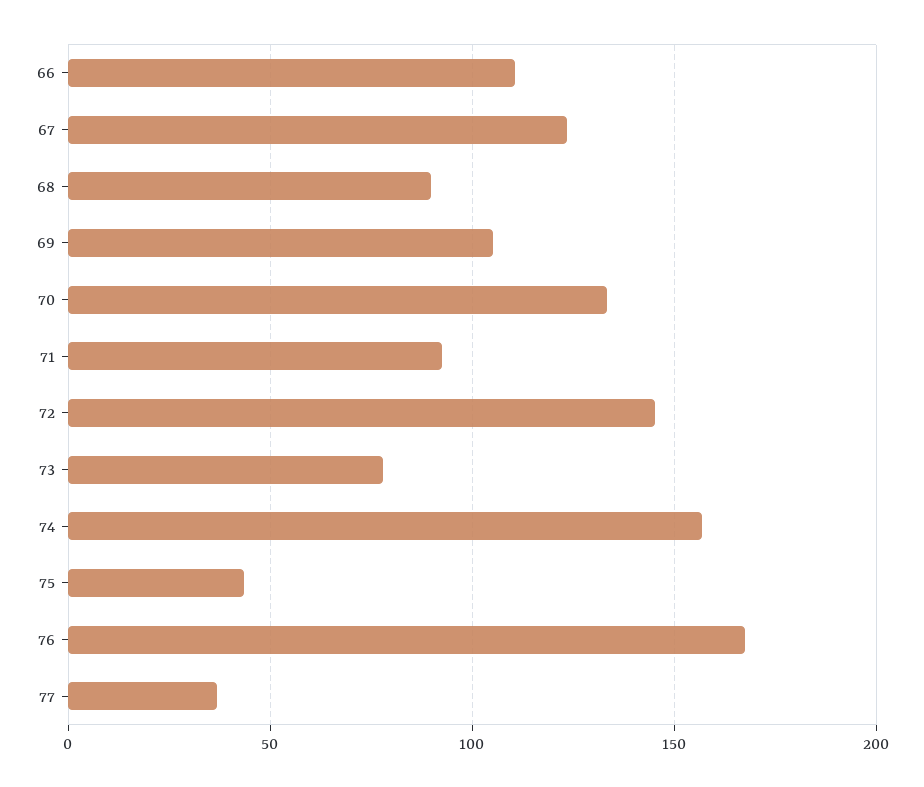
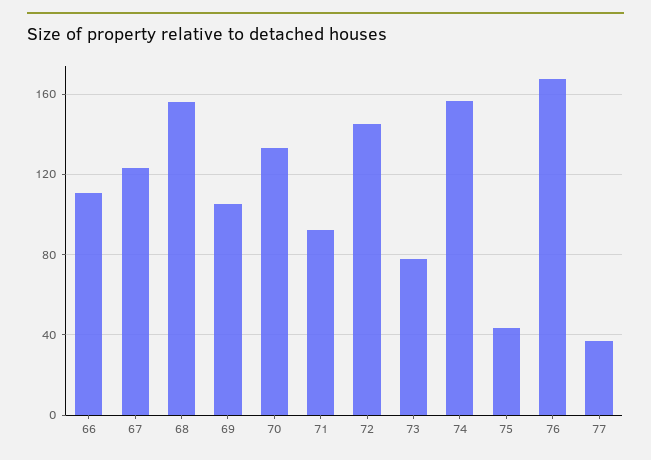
68: 90 -> 155

